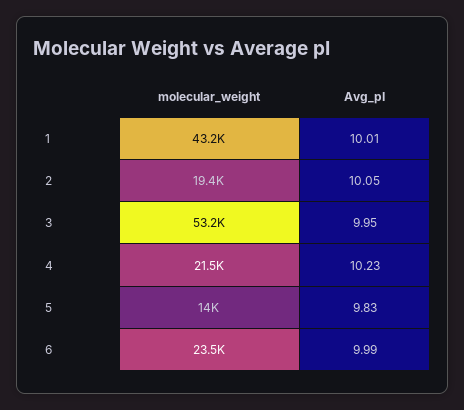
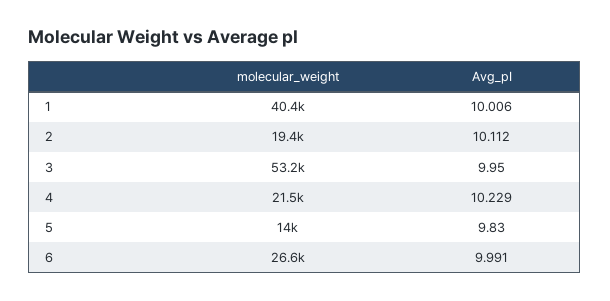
molecular_weight, 1: 43200 -> 40400
Avg_pI, 2: 10.05 -> 10.112
molecular_weight, 6: 23500 -> 26600

